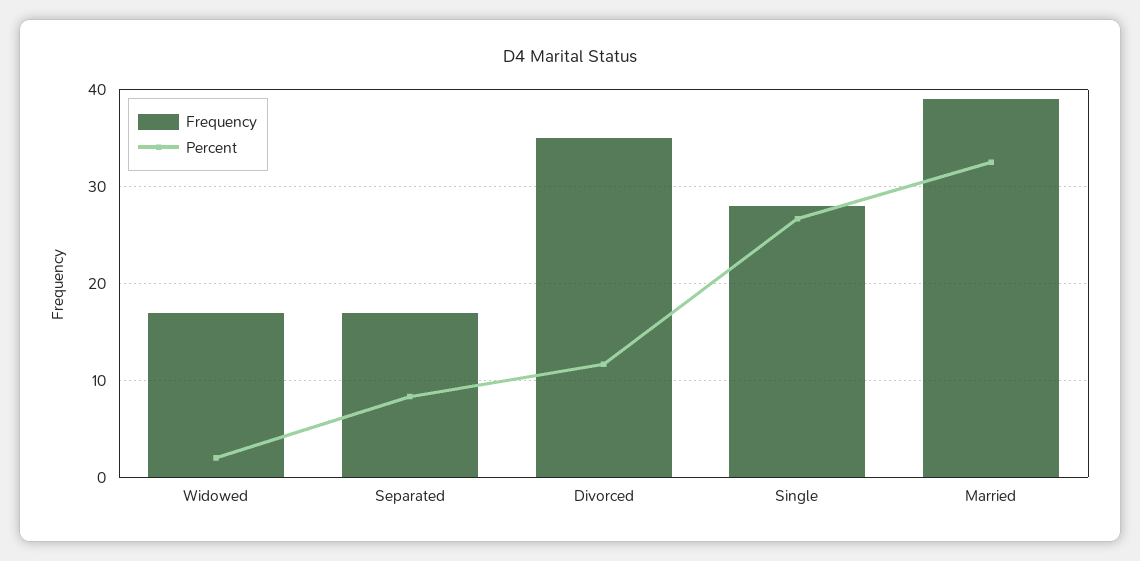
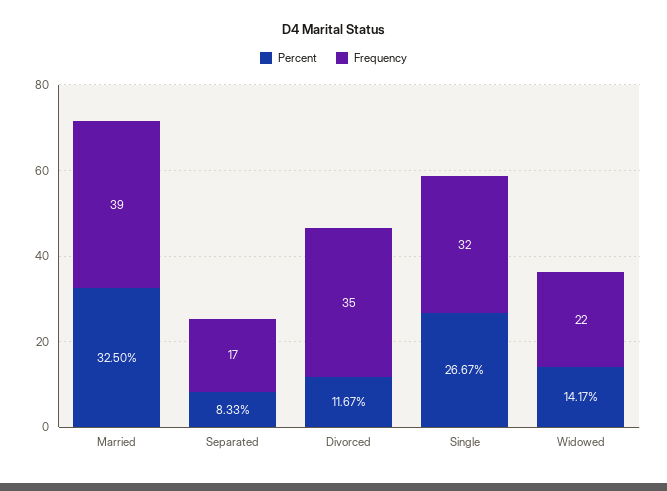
Frequency, Widowed: 17 -> 22
Percent, Widowed: 2 -> 14.17
Frequency, Single: 28 -> 32

